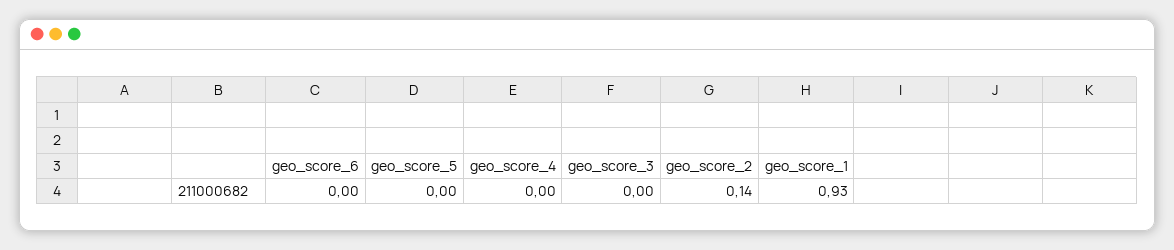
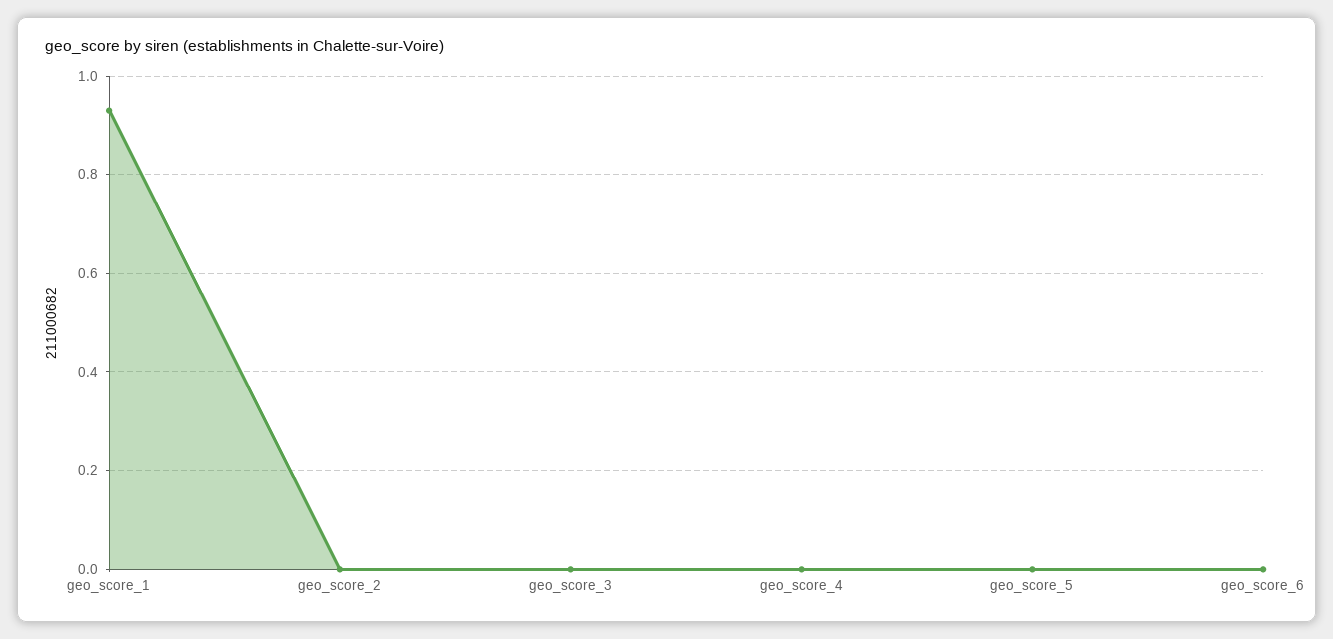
geo_score_2: 0.14 -> 0

